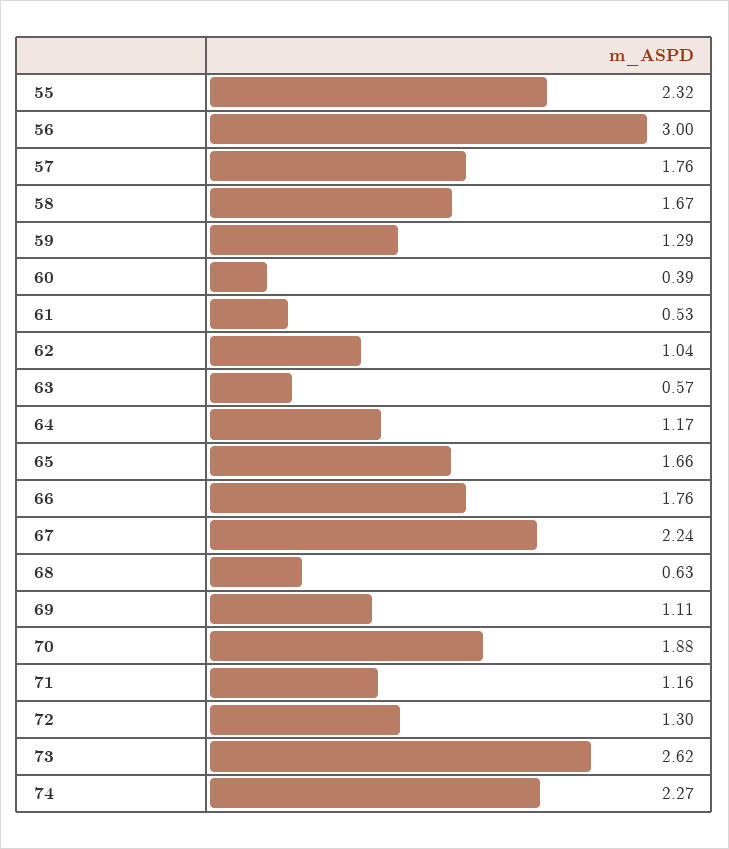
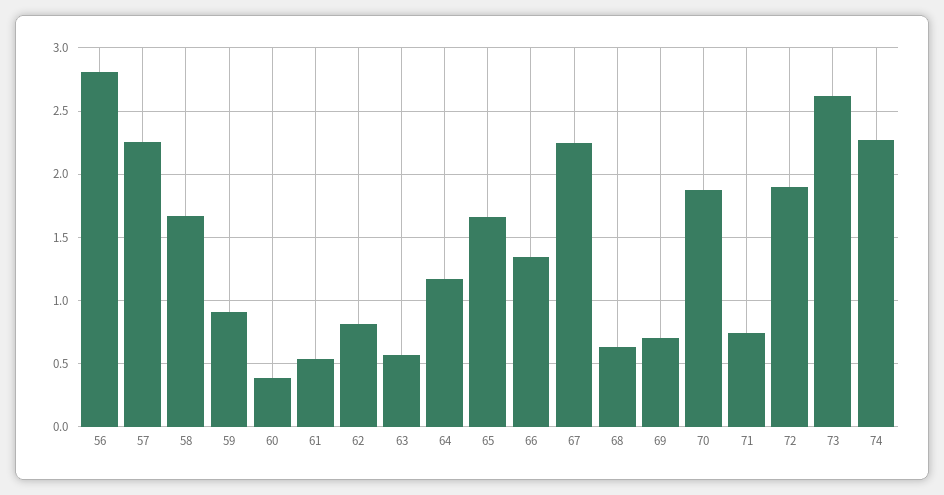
55: 2.32 -> none
56: 3 -> 2.8
57: 1.76 -> 2.25
59: 1.29 -> 0.9
62: 1.04 -> 0.8
66: 1.76 -> 1.35
69: 1.11 -> 0.7
71: 1.16 -> 0.75
72: 1.3 -> 1.9

